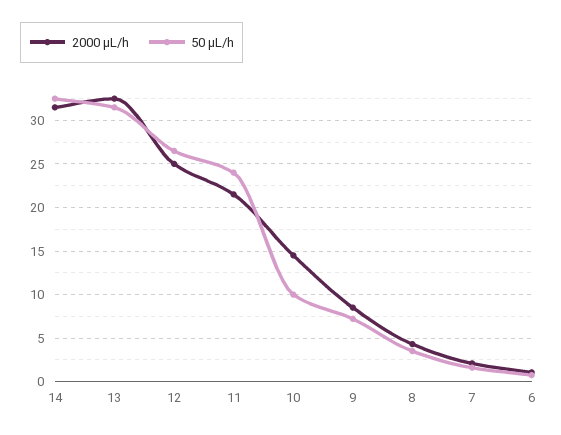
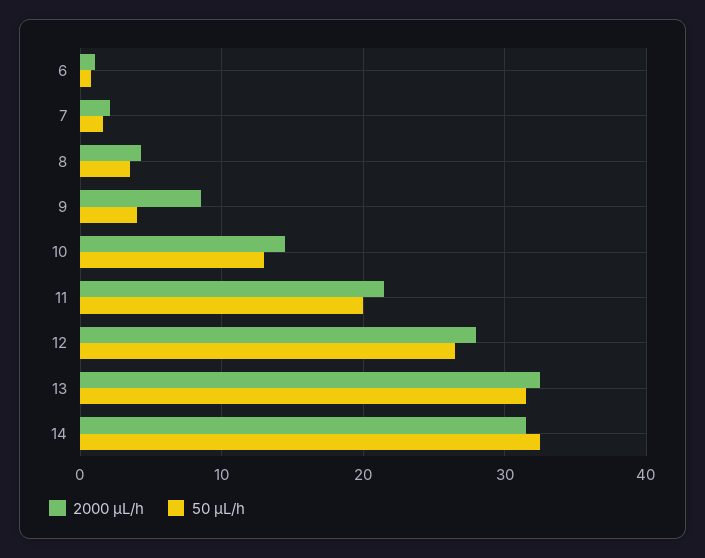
2000 μL/h, 12: 25 -> 28
50 μL/h, 11: 24 -> 20
50 μL/h, 10: 10 -> 13
50 μL/h, 9: 7 -> 4

